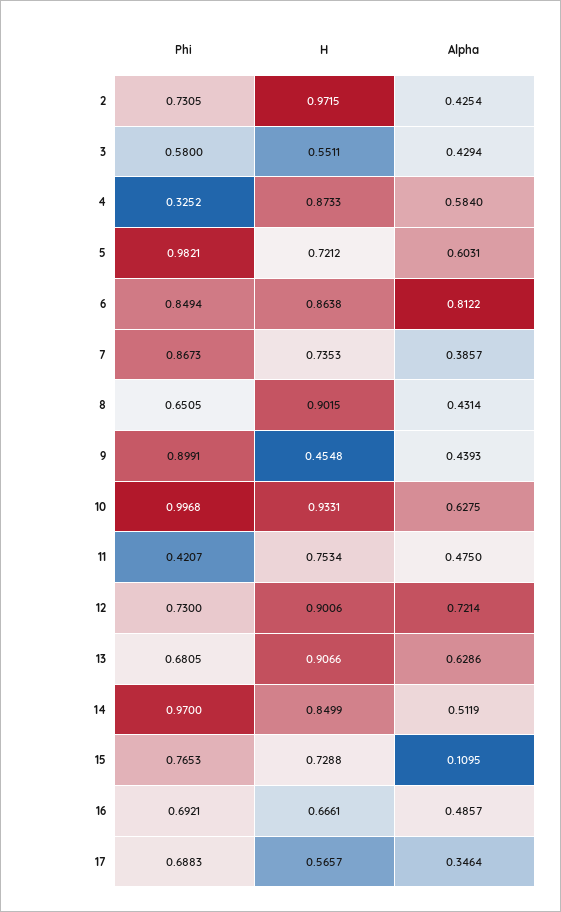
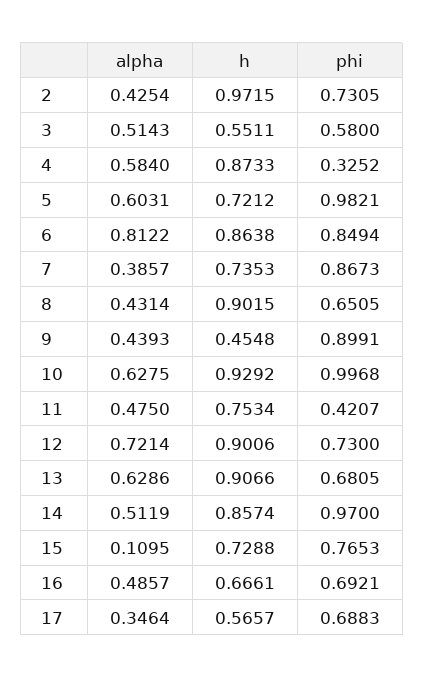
Alpha, 3: 0.4294 -> 0.5143
H, 10: 0.9331 -> 0.9292
H, 14: 0.8499 -> 0.8574

